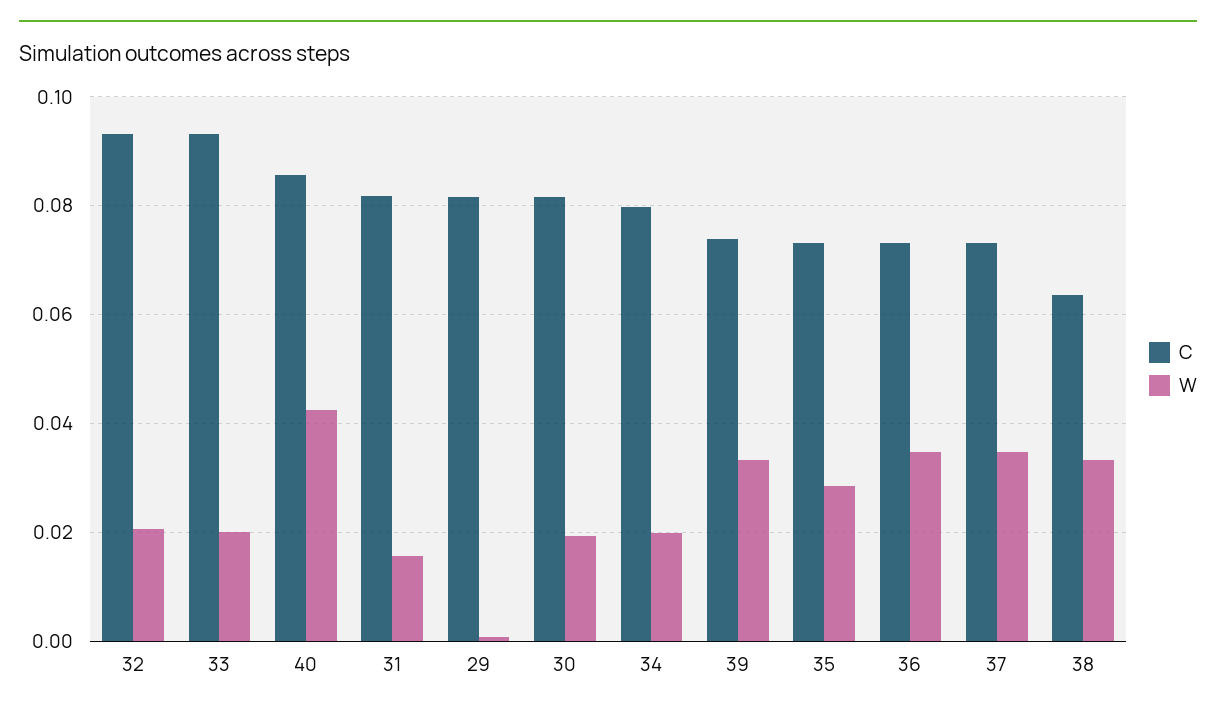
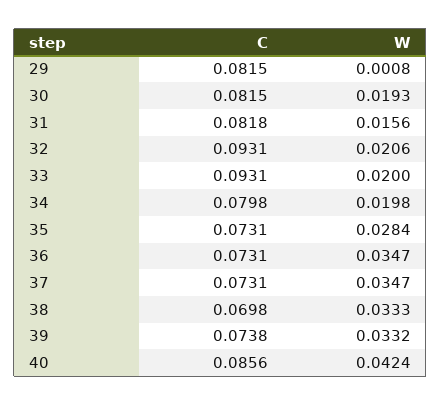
C, 38: 0.064 -> 0.0698

